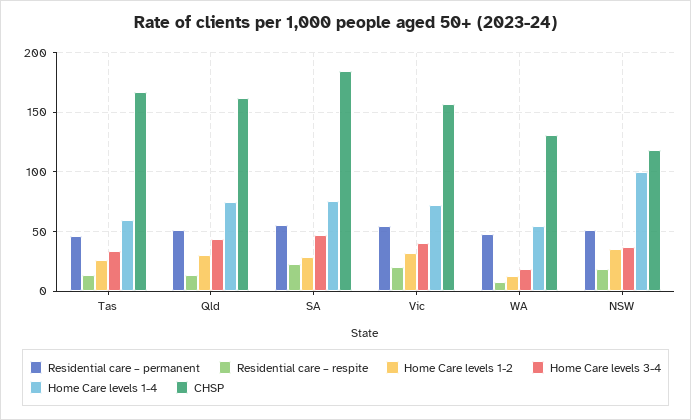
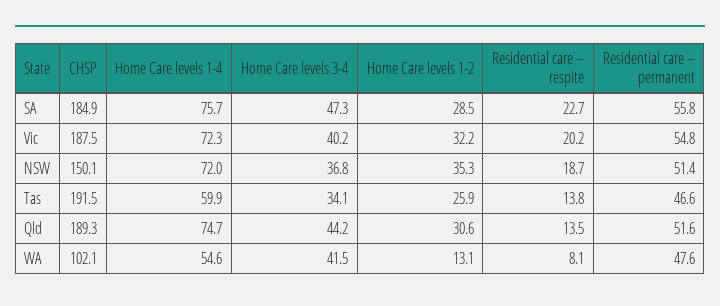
CHSP, Tas: 170 -> 191.5
CHSP, Qld: 160 -> 189.3
CHSP, Vic: 160 -> 187.5
Home Care levels 3-4, WA: 20 -> 41.5
CHSP, WA: 130 -> 102.1
Home Care levels 1-4, NSW: 100 -> 72
CHSP, NSW: 120 -> 150.1

